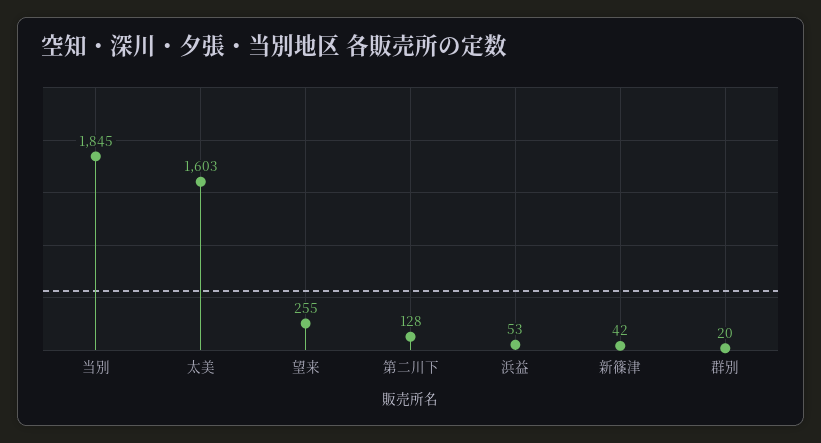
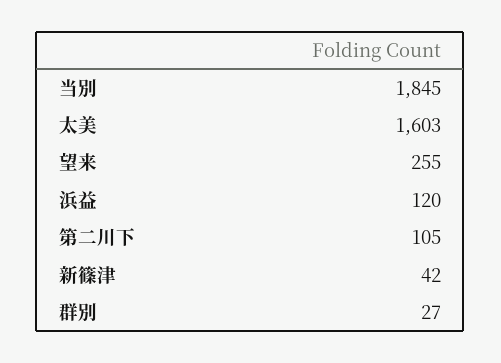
第二川下: 128 -> 105
浜益: 53 -> 120
群別: 20 -> 27

